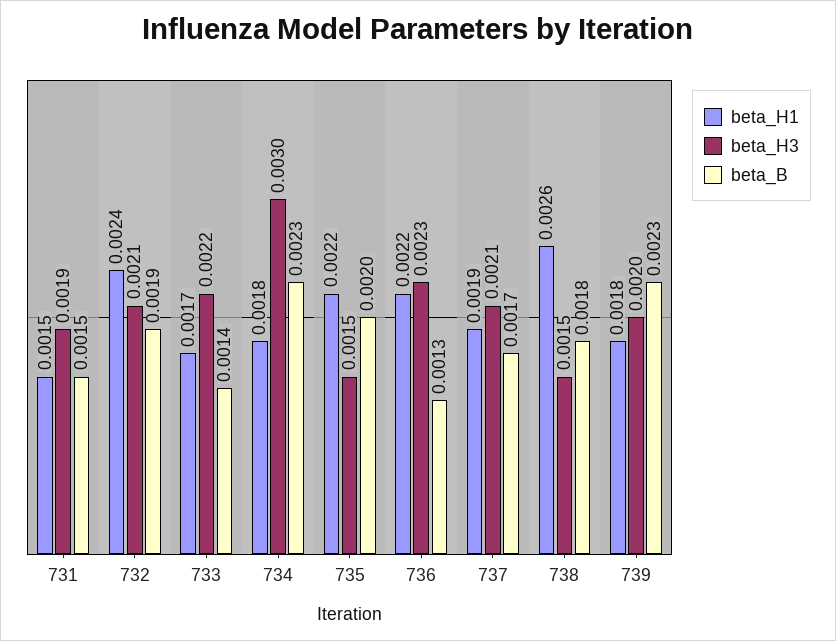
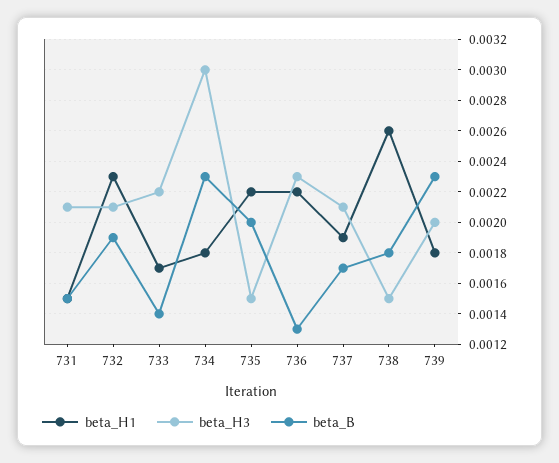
beta_H3, 731: 0.0019 -> 0.0021
beta_H1, 732: 0.0024 -> 0.0023

